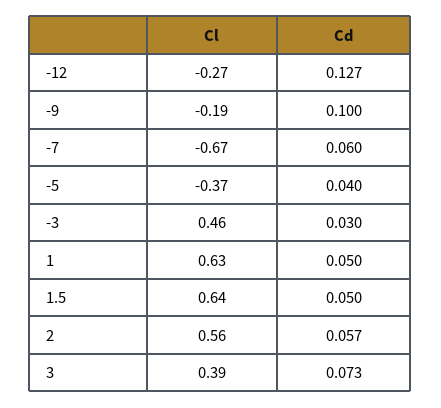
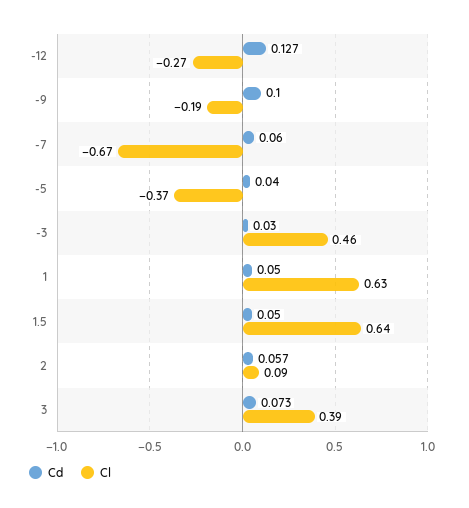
Cl, 2: 0.56 -> 0.09

